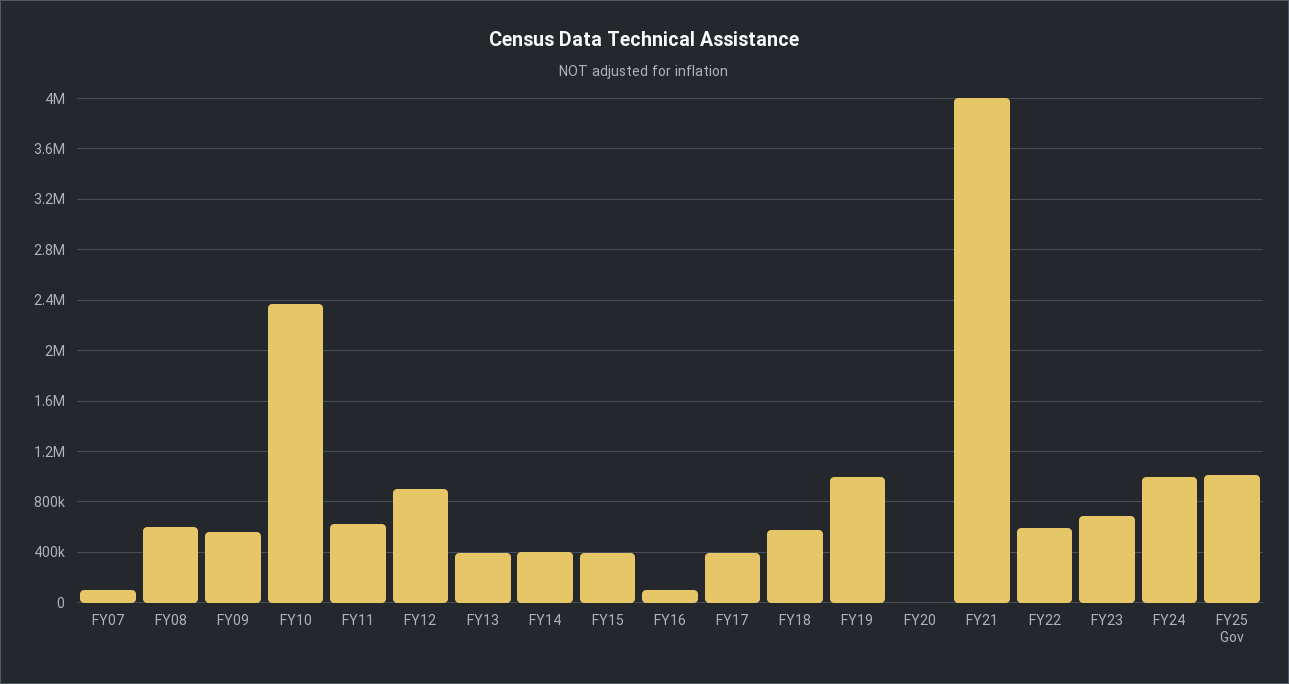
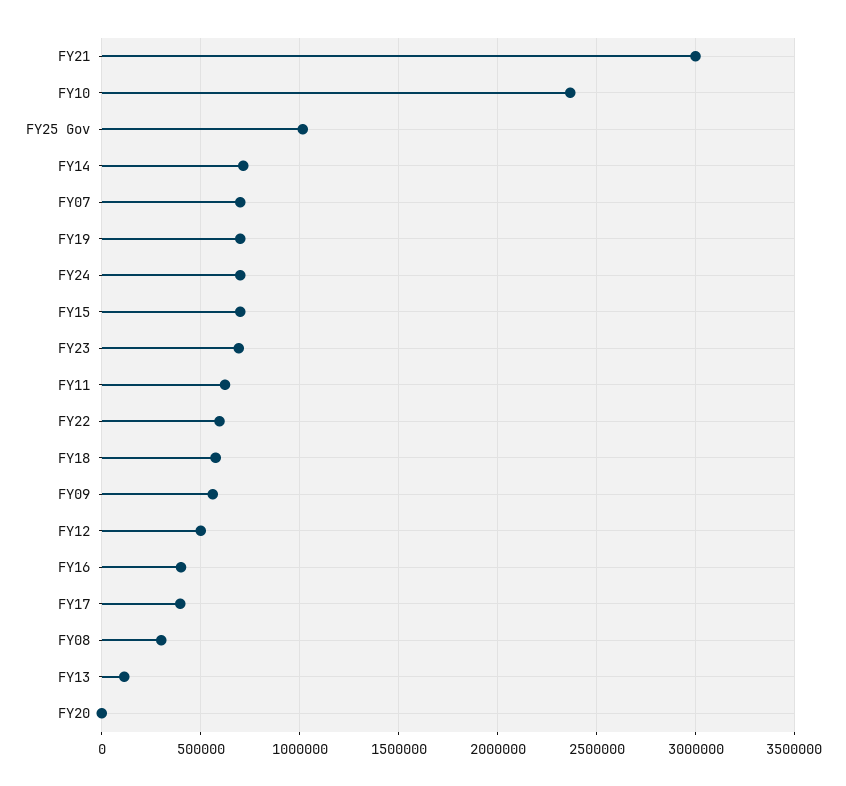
FY07: 100000 -> 700000
FY08: 600000 -> 300000
FY12: 900000 -> 500000
FY13: 400000 -> 100000
FY14: 400000 -> 700000
FY15: 400000 -> 700000
FY16: 100000 -> 400000
FY19: 1000000 -> 700000
FY21: 4000000 -> 3000000
FY24: 1000000 -> 700000

